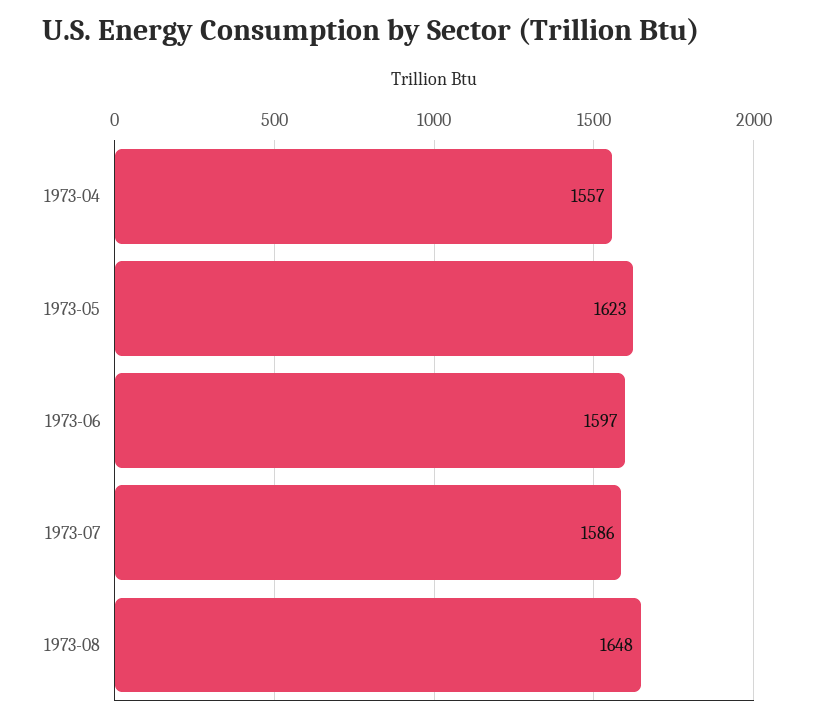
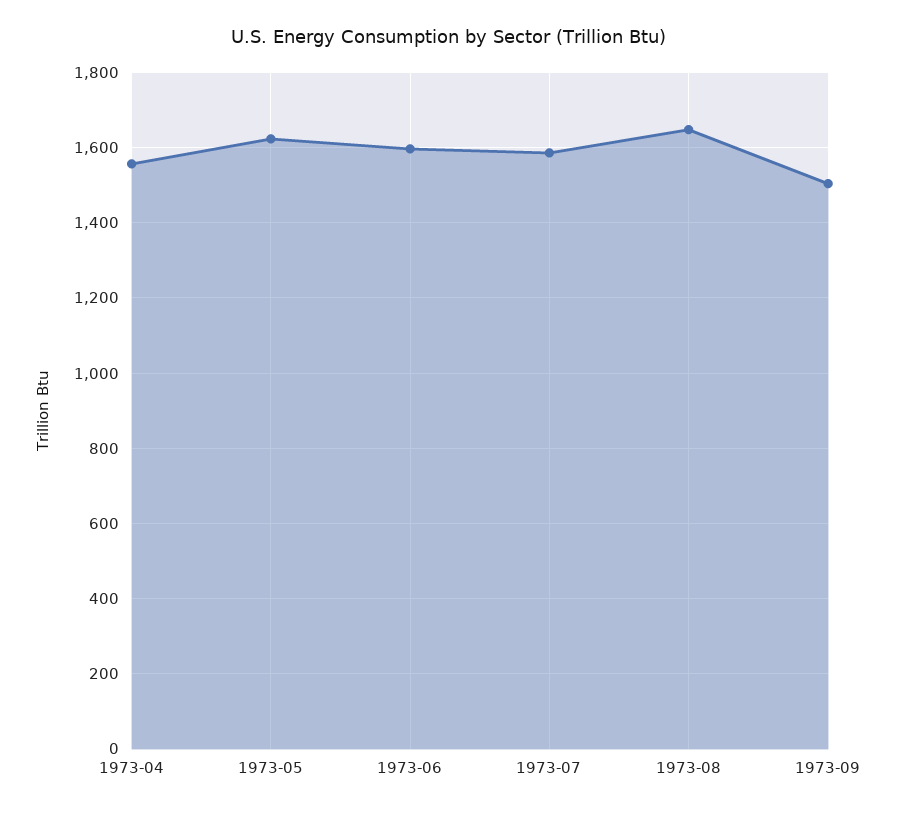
1973-09: none -> 1500

